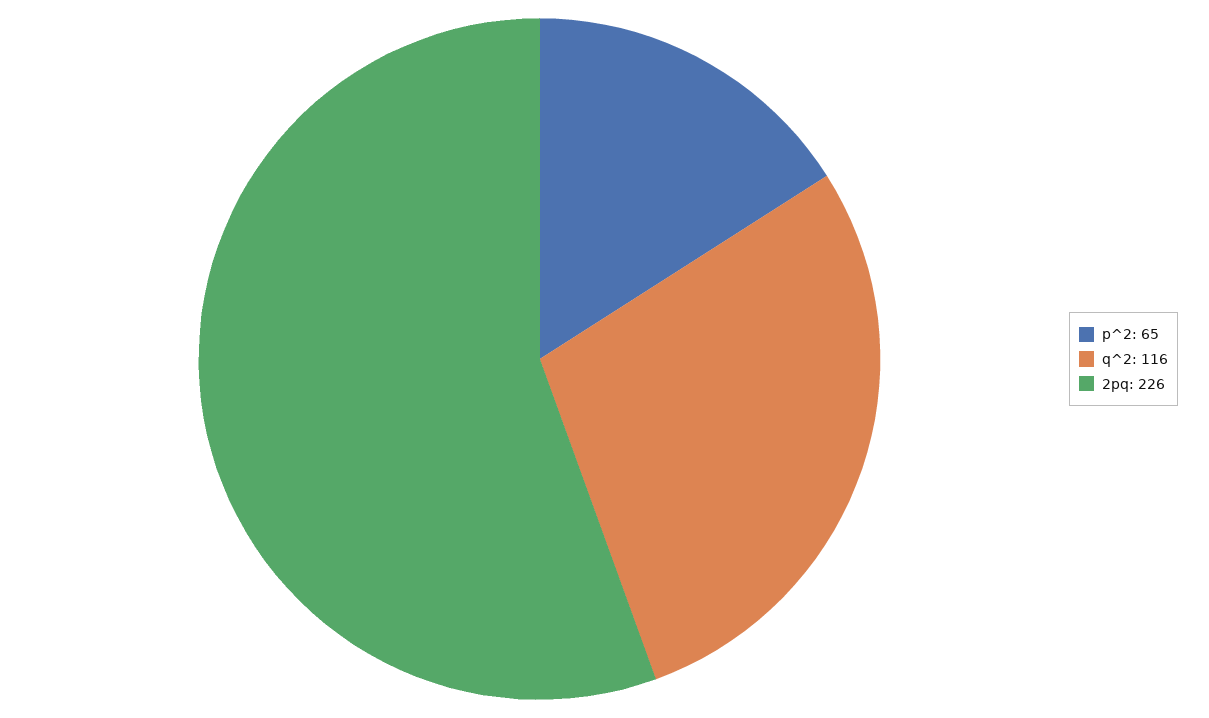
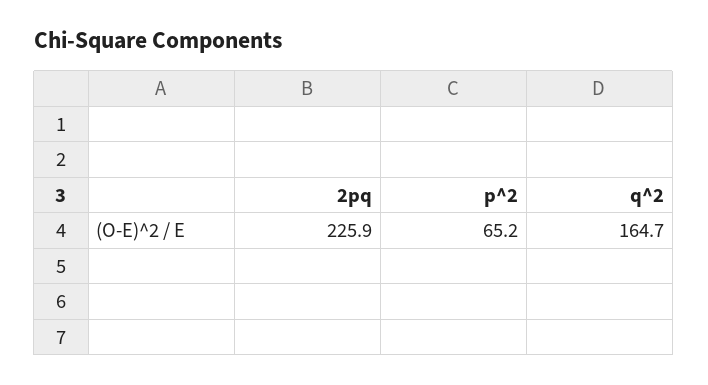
q^2: 116 -> 164.7

